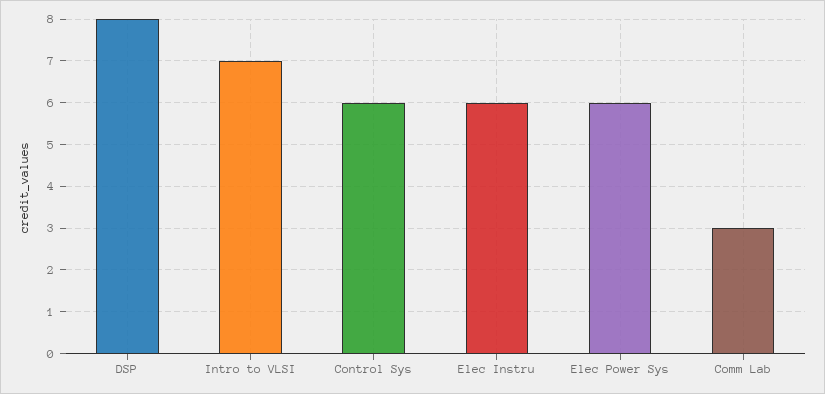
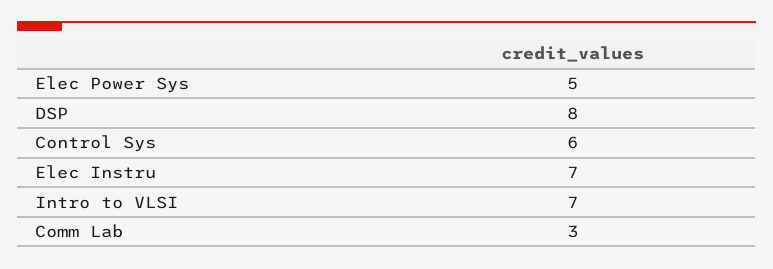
Elec Instru: 6 -> 7
Elec Power Sys: 6 -> 5

